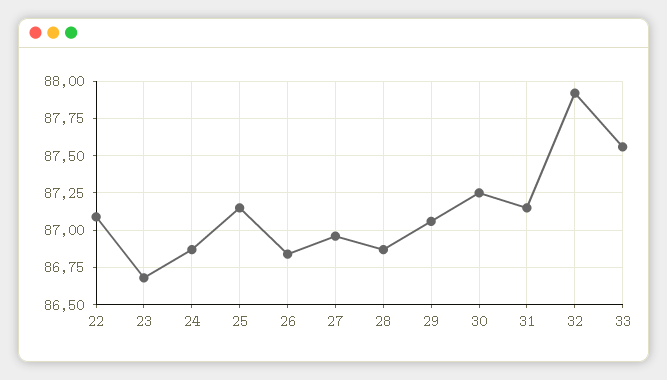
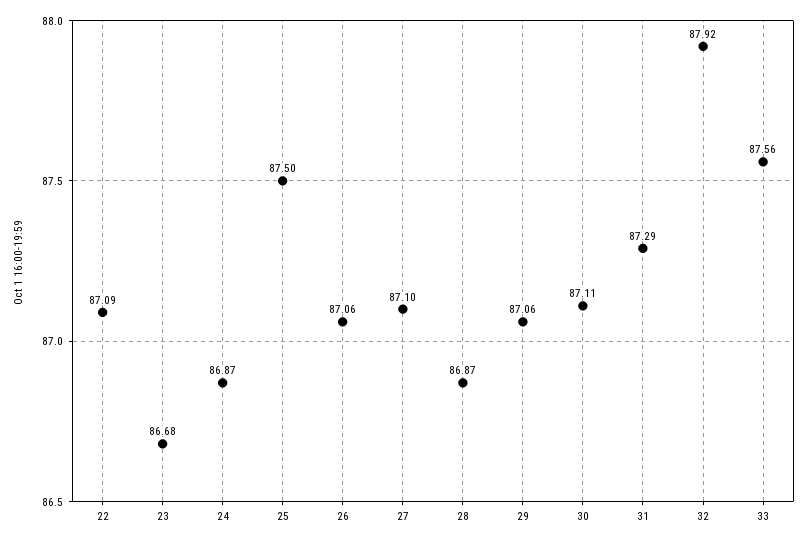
25: 87.15 -> 87.5
26: 86.85 -> 87.06
27: 86.95 -> 87.1
30: 87.25 -> 87.11
31: 87.15 -> 87.29

